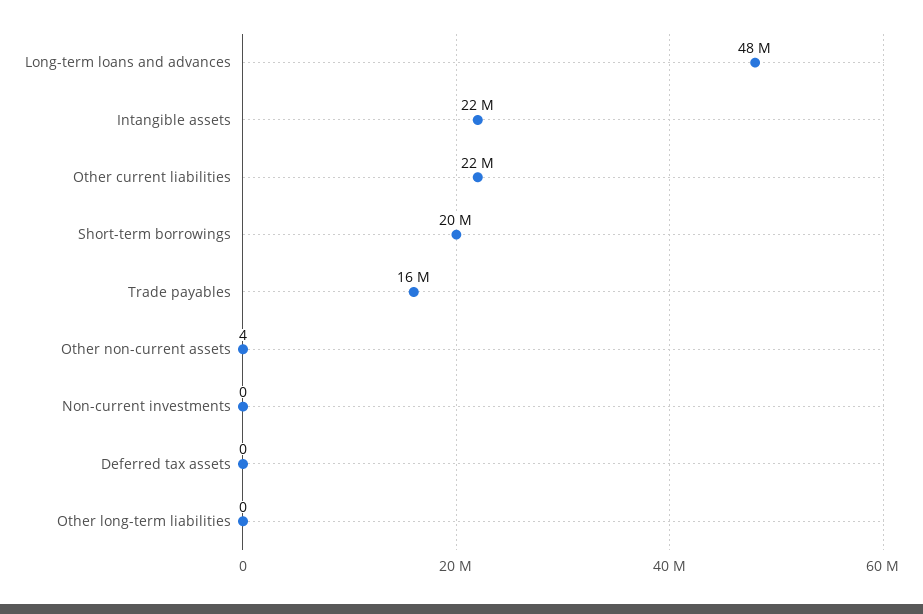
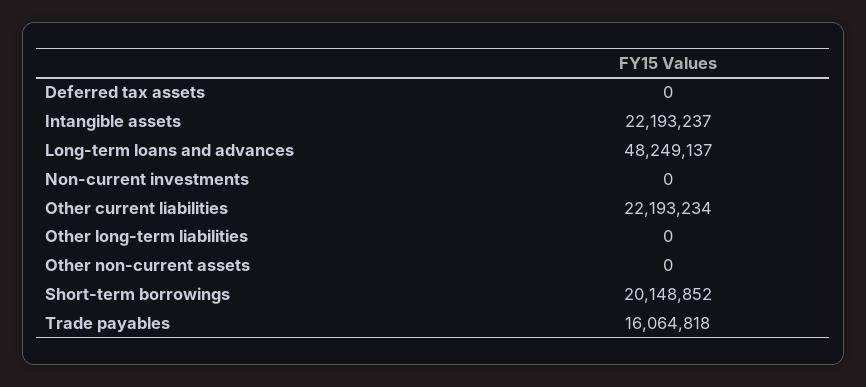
Other non-current assets: 4 -> 0

